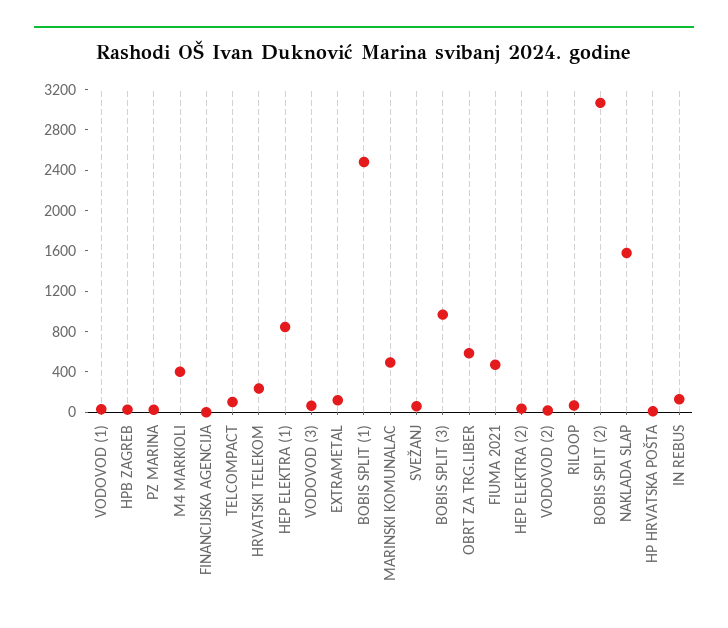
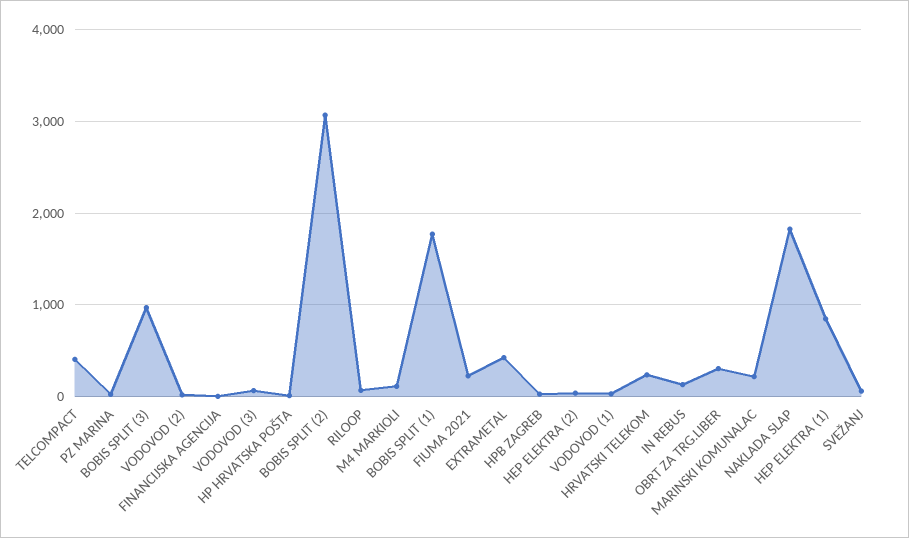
M4 MARKIOLI: 400 -> 100
TELCOMPACT: 100 -> 400
EXTRAMETAL: 100 -> 400
BOBIS SPLIT (1): 2500 -> 1800
MARINSKI KOMUNALAC: 500 -> 200
OBRT ZA TRG.LIBER: 600 -> 300
FIUMA 2021: 500 -> 200
NAKLADA SLAP: 1600 -> 1800

